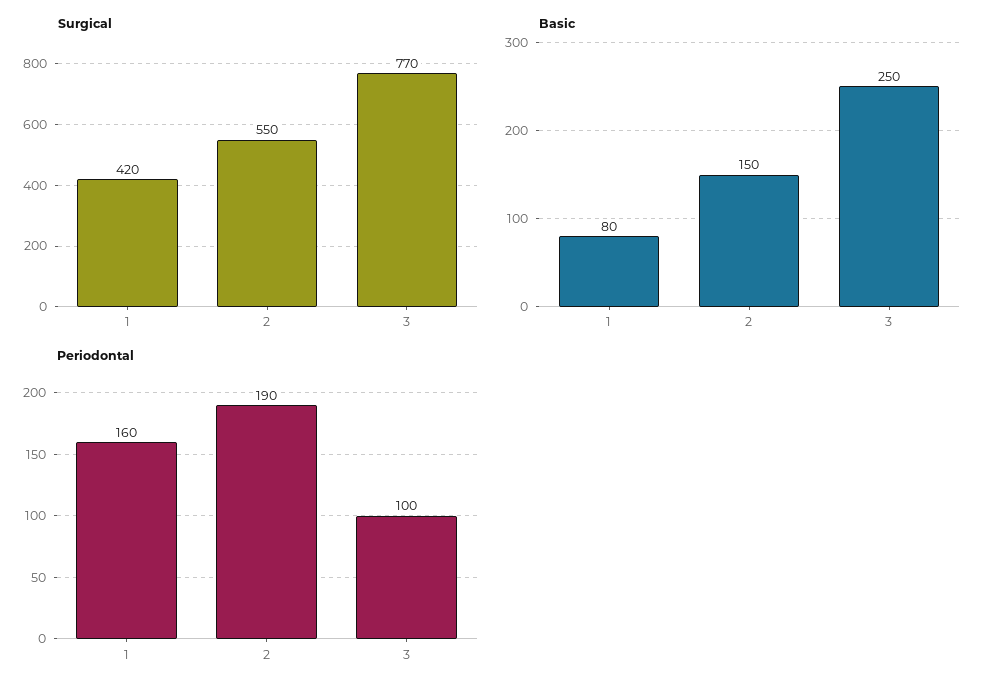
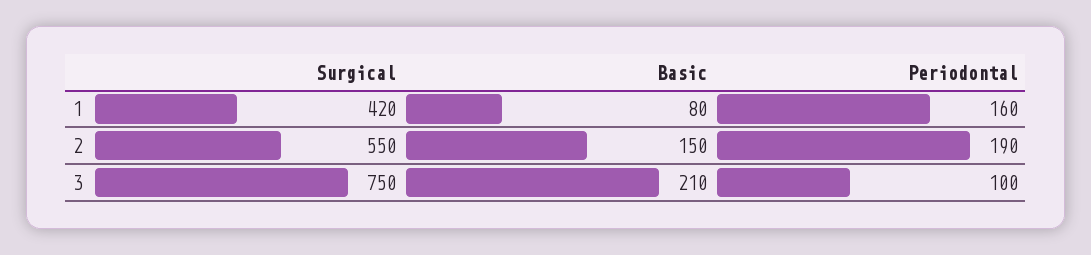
Surgical, 3: 770 -> 750
Basic, 3: 250 -> 210

